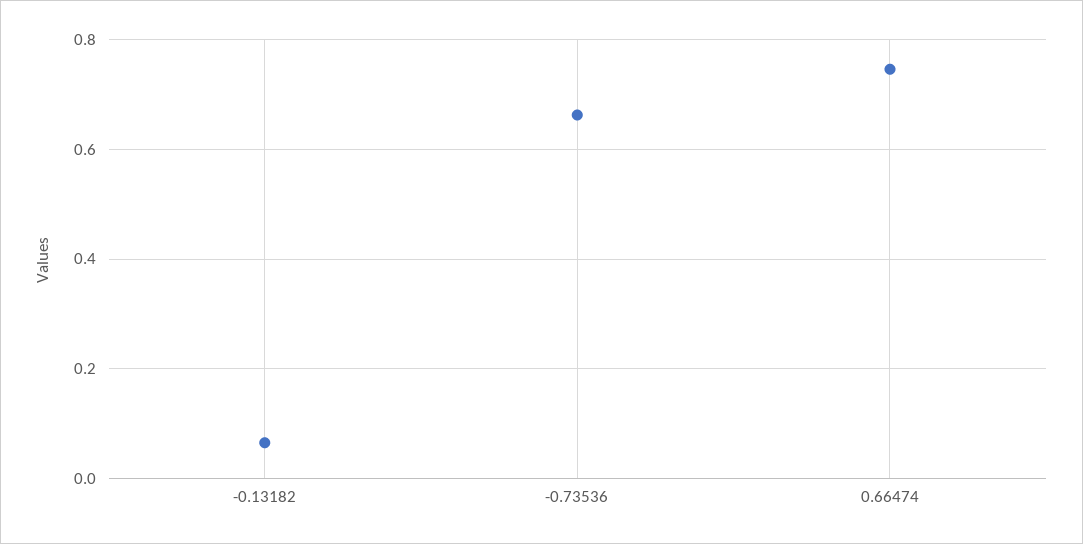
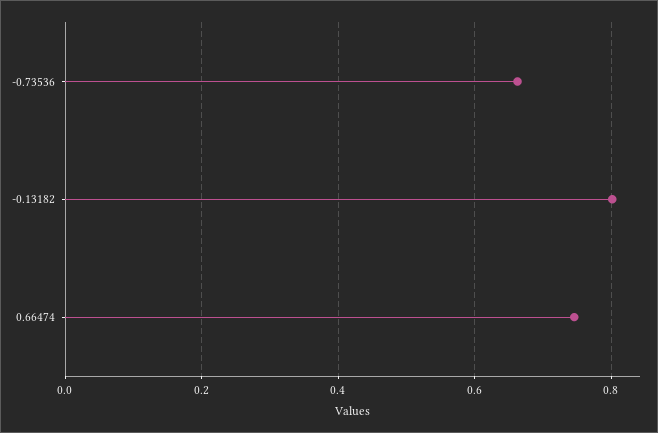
-0.13182: 0.06 -> 0.8

